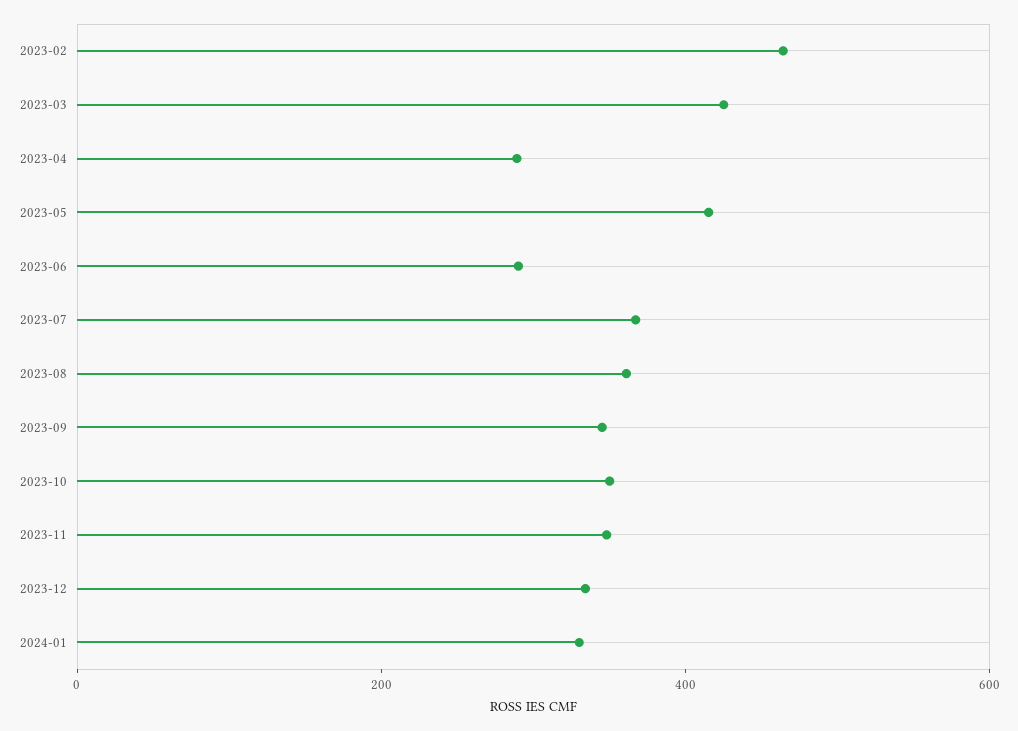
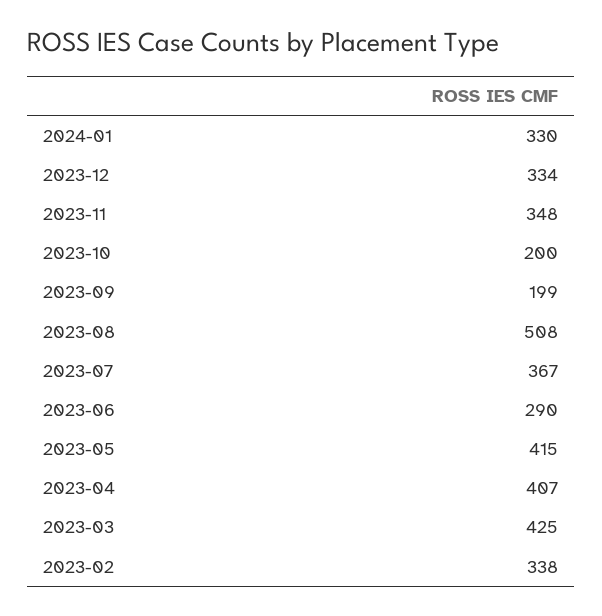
2023-02: 450 -> 338
2023-04: 300 -> 407
2023-08: 350 -> 508
2023-09: 350 -> 199
2023-10: 350 -> 200

